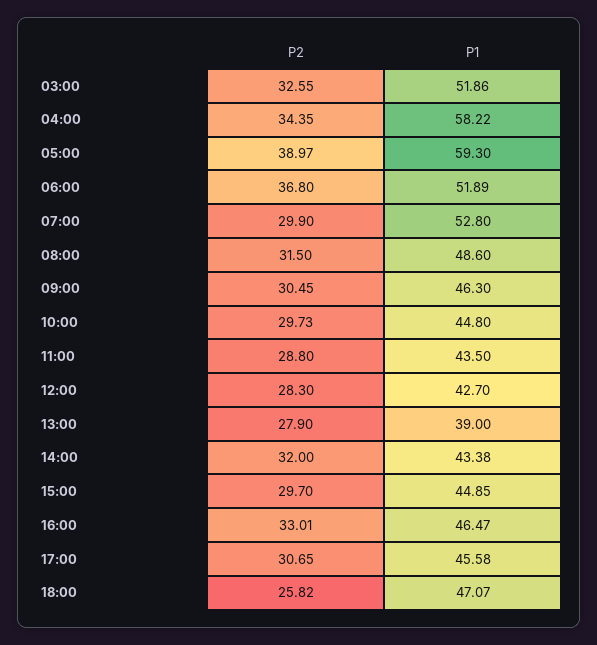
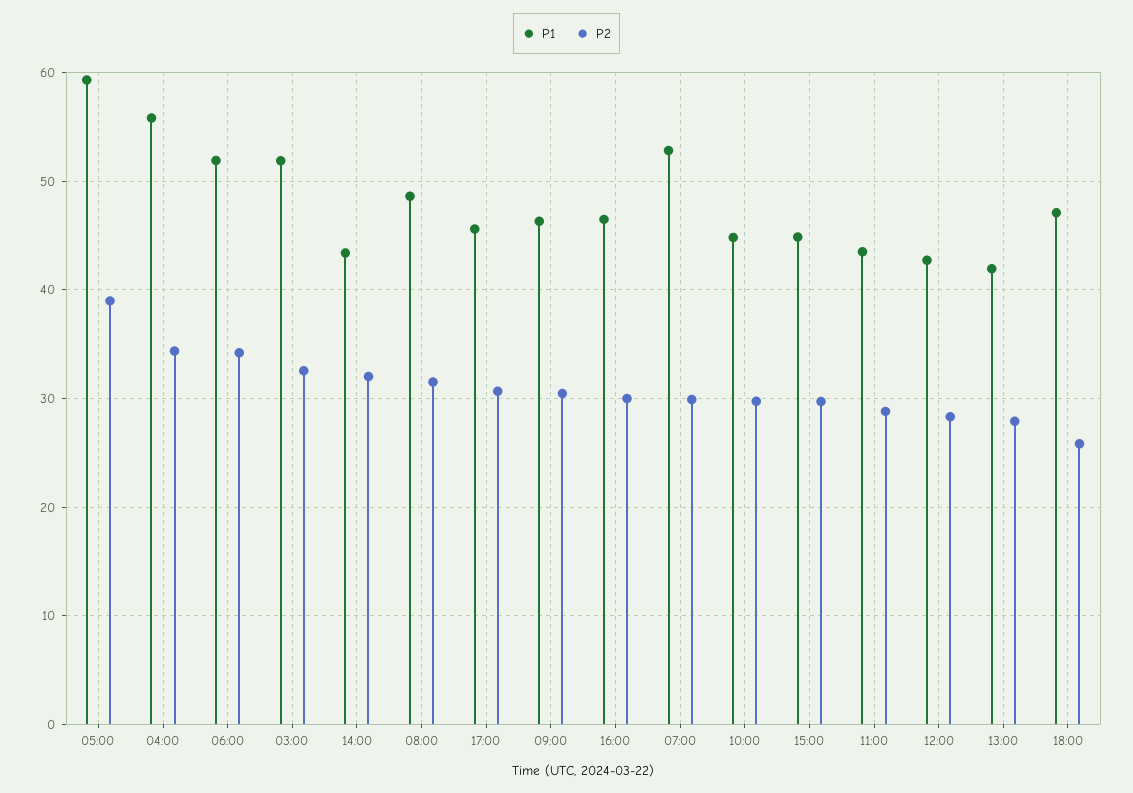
P1, 04:00: 58.22 -> 56
P2, 06:00: 36.8 -> 34
P1, 13:00: 39 -> 42
P2, 16:00: 33.01 -> 30

